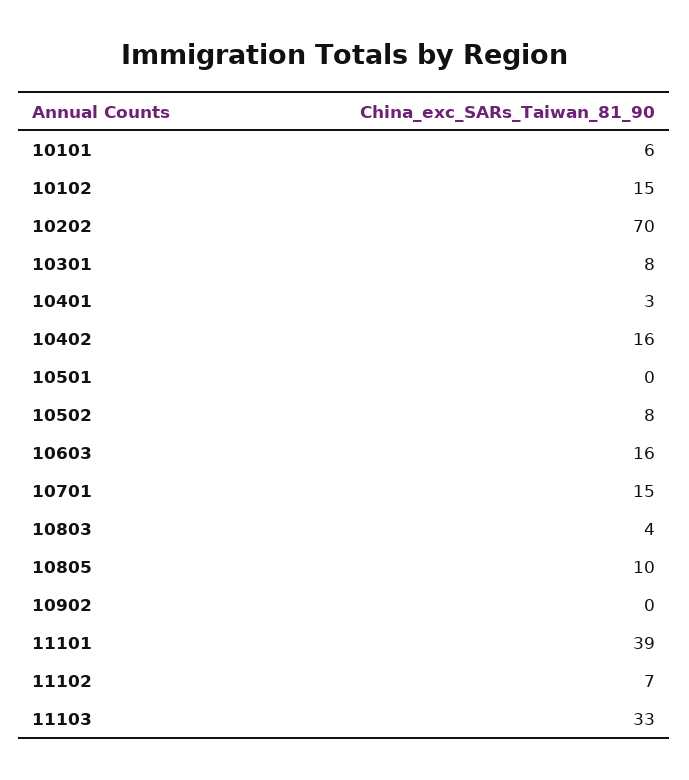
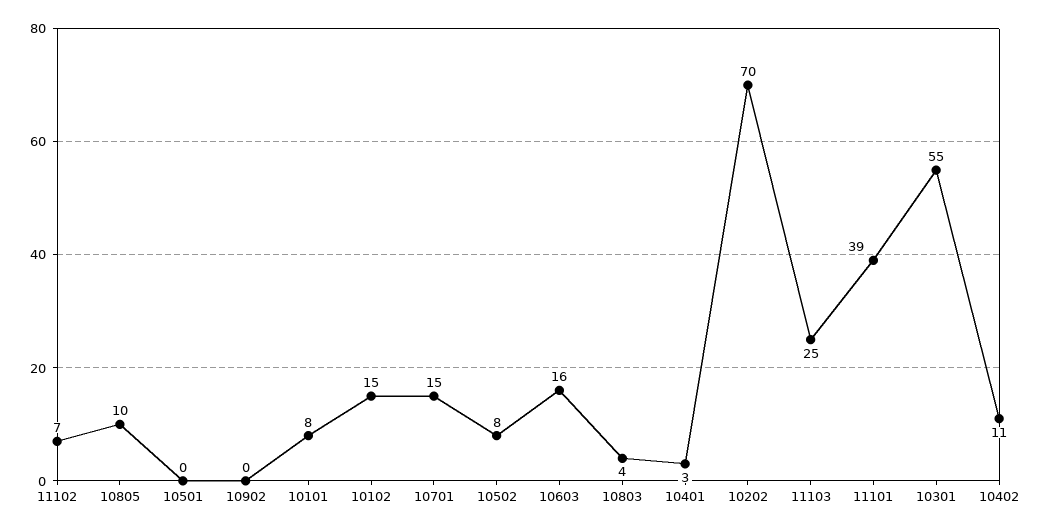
10101: 6 -> 8
10301: 8 -> 55
10402: 16 -> 11
11103: 33 -> 25

